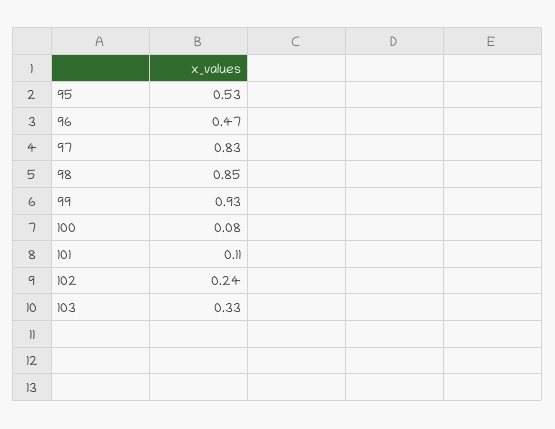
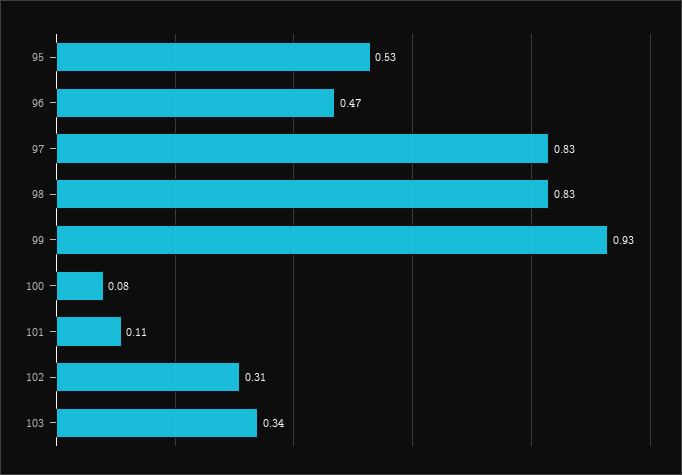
98: 0.85 -> 0.83
102: 0.24 -> 0.31
103: 0.33 -> 0.34

